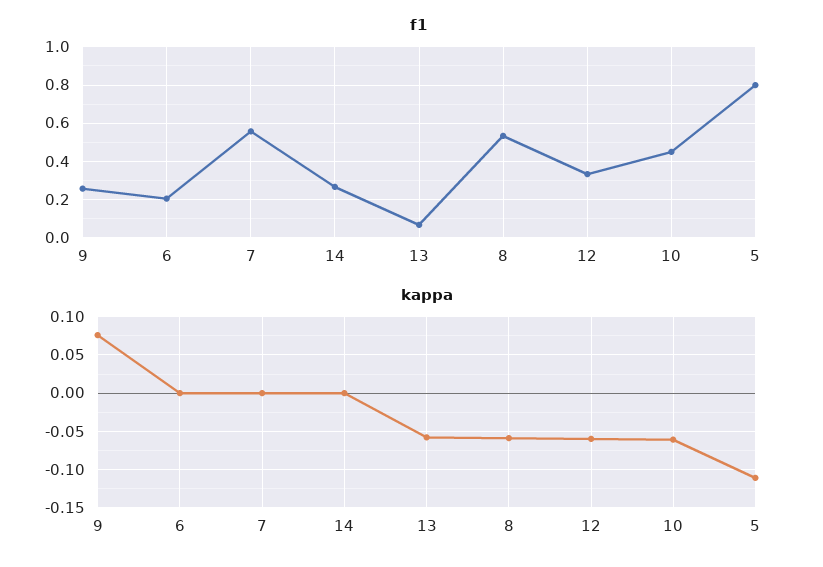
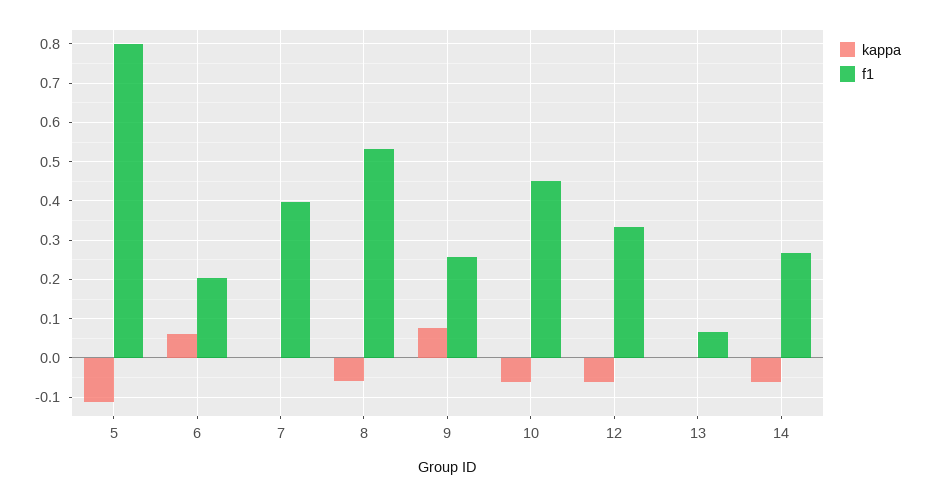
f1, 7: 0.55 -> 0.4
kappa, 6: 0 -> 0.06
kappa, 14: 0 -> -0.06
kappa, 13: -0.06 -> 0

